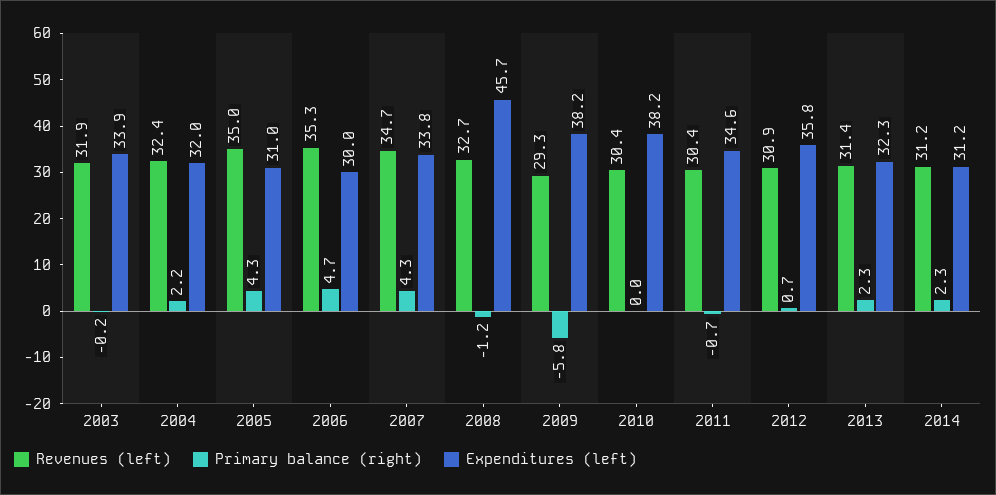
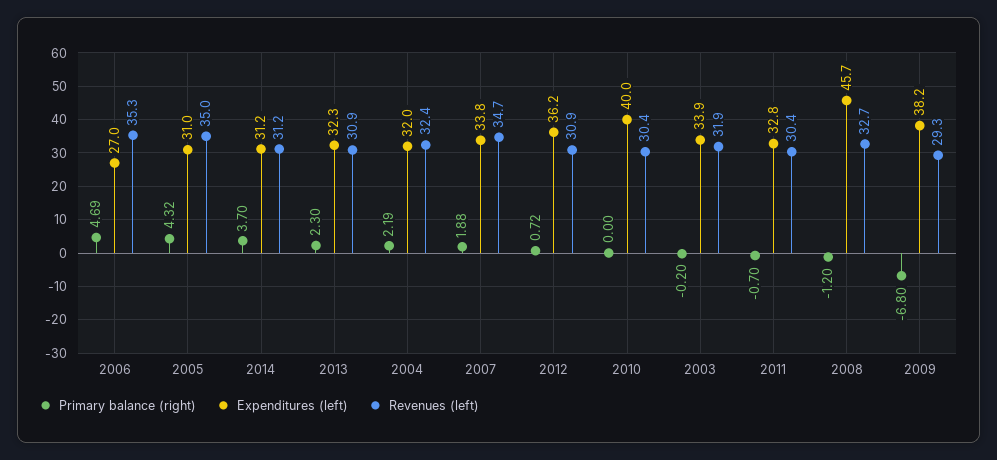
Expenditures (left), 2006: 30 -> 27
Primary balance (right), 2007: 4.3 -> 1.88
Primary balance (right), 2009: -5.8 -> -6.8
Expenditures (left), 2010: 38.2 -> 40
Expenditures (left), 2011: 34.6 -> 32.8
Expenditures (left), 2012: 35.8 -> 36.2
Revenues (left), 2013: 31.4 -> 30.9
Primary balance (right), 2014: 2.3 -> 3.7

